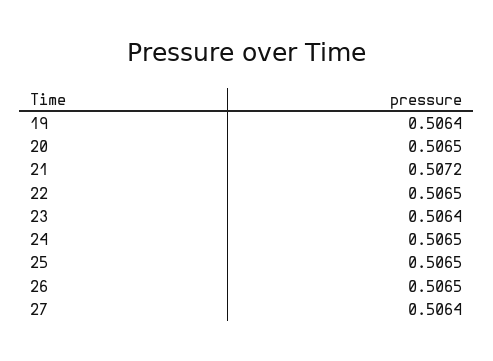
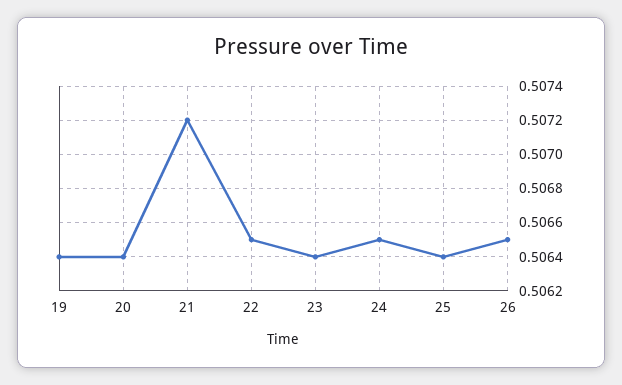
20: 0.5065 -> 0.5064
25: 0.5065 -> 0.5064
27: 0.5064 -> none

